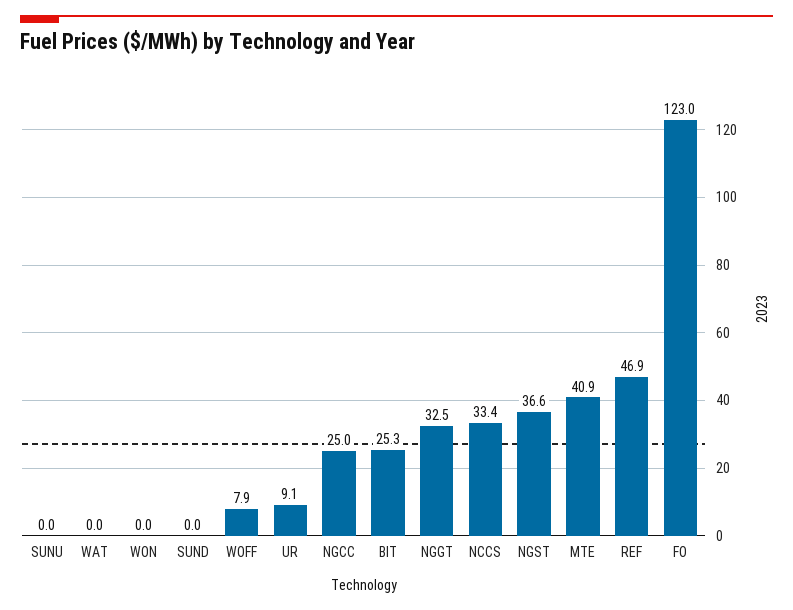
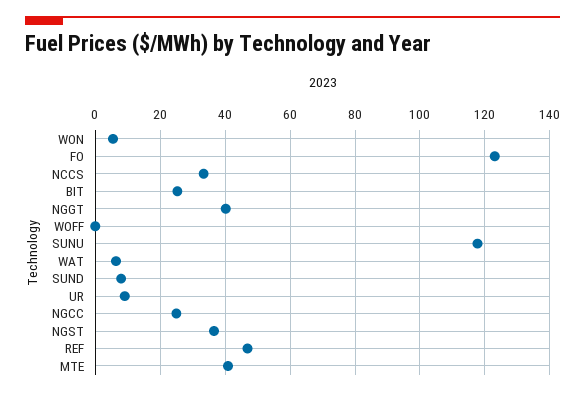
SUNU: 0 -> 118
WAT: 0 -> 6
WON: 0 -> 6
SUND: 0 -> 8
WOFF: 7.9 -> 0
NGGT: 32.5 -> 40

